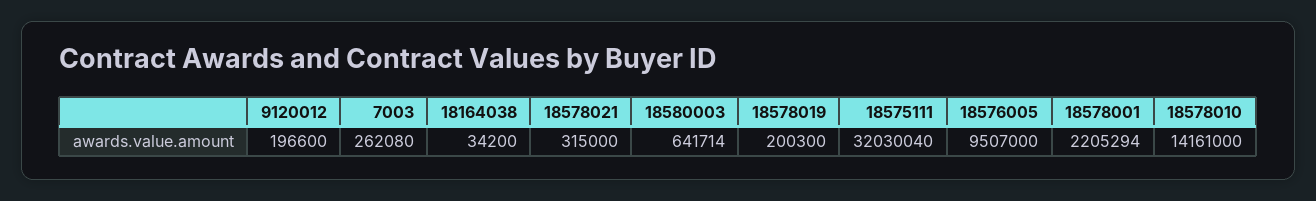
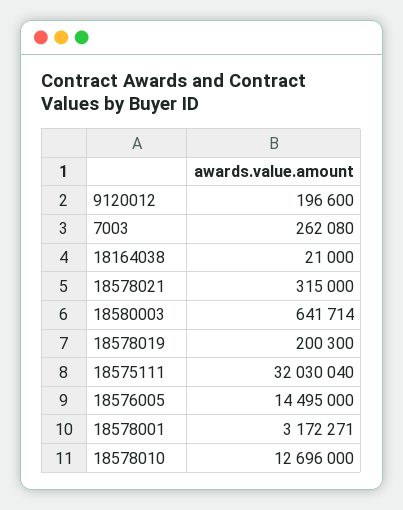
18164038: 34200 -> 21000
18576005: 9507000 -> 14495000
18578001: 2205294 -> 3172271
18578010: 14161000 -> 12696000

